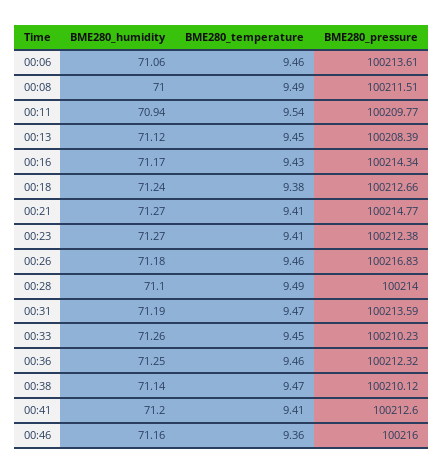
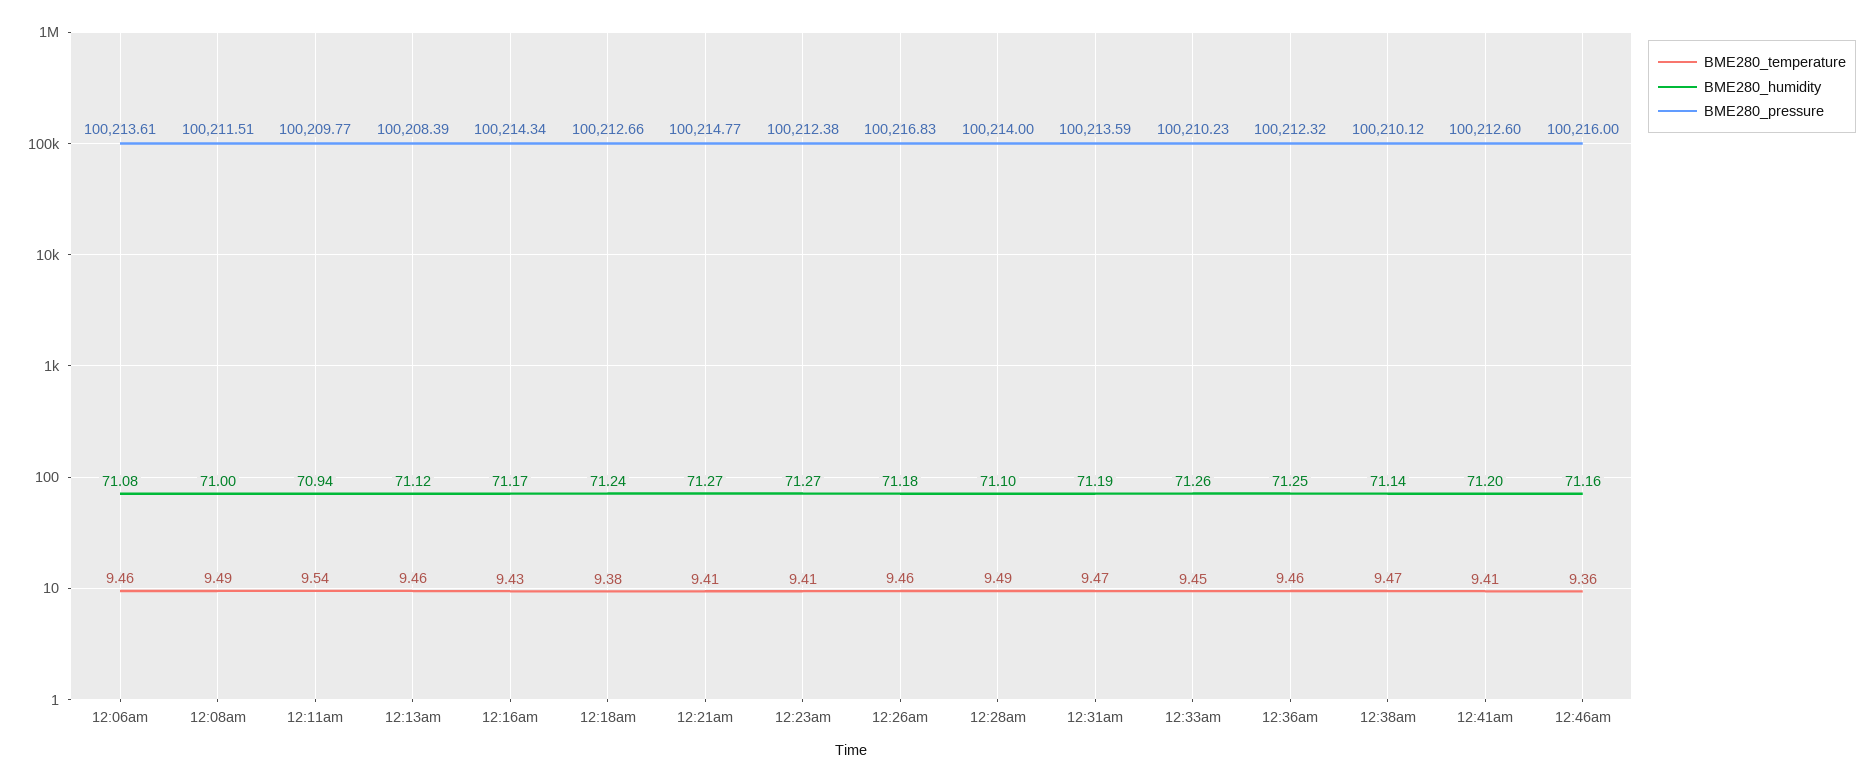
BME280_humidity, 00:06: 71.06 -> 71.08
BME280_temperature, 00:13: 9.45 -> 9.46

